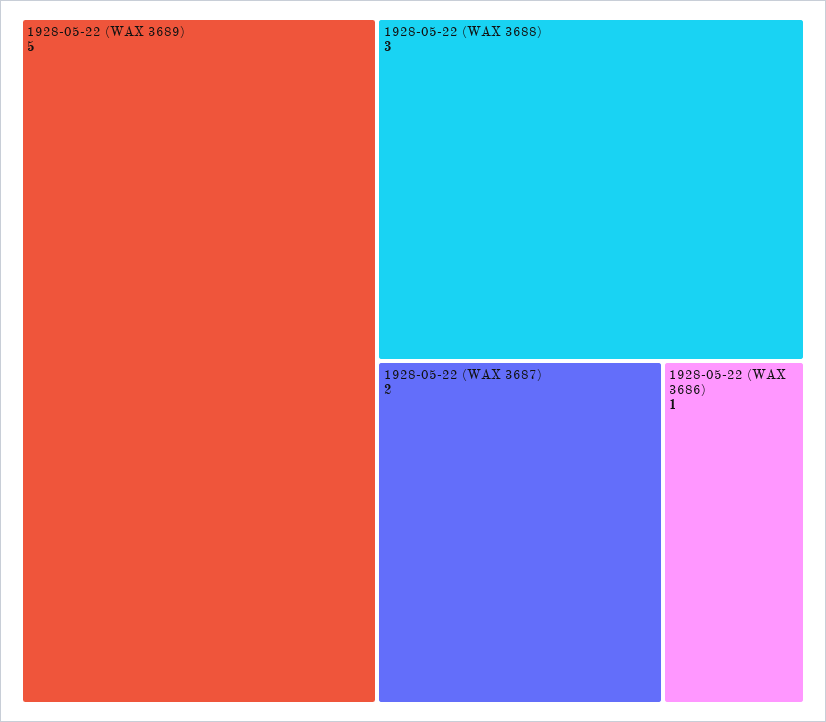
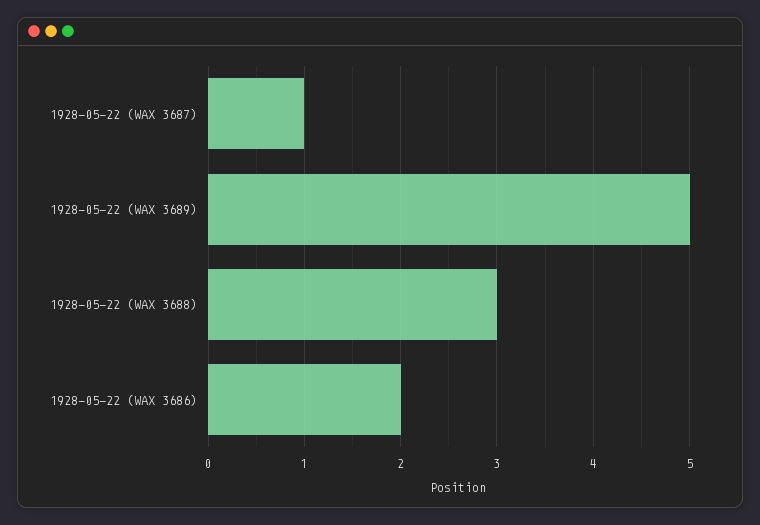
1928-05-22 (WAX 3687): 2 -> 1
1928-05-22 (WAX 3686): 1 -> 2

